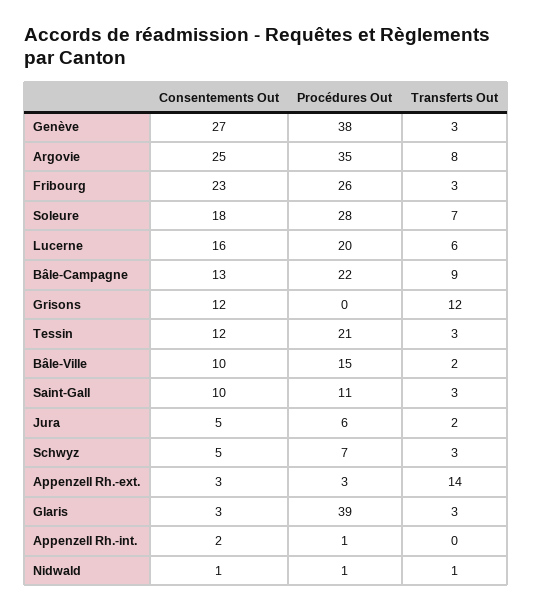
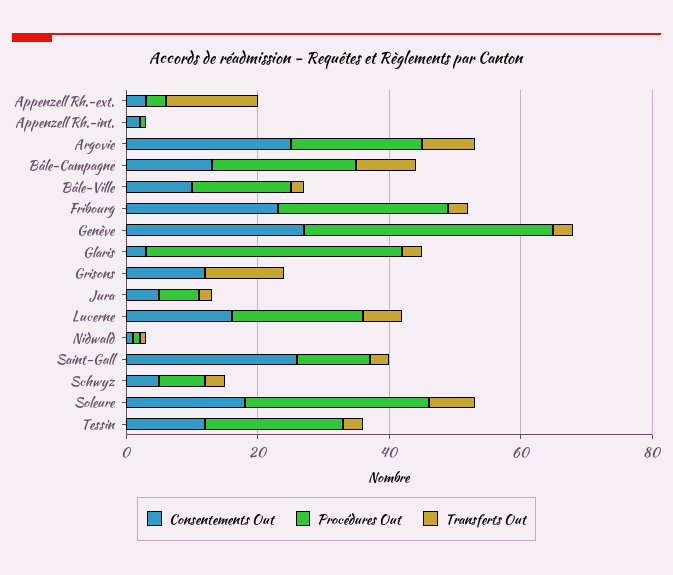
Procédures Out, Argovie: 35 -> 20
Consentements Out, Saint-Gall: 10 -> 25

